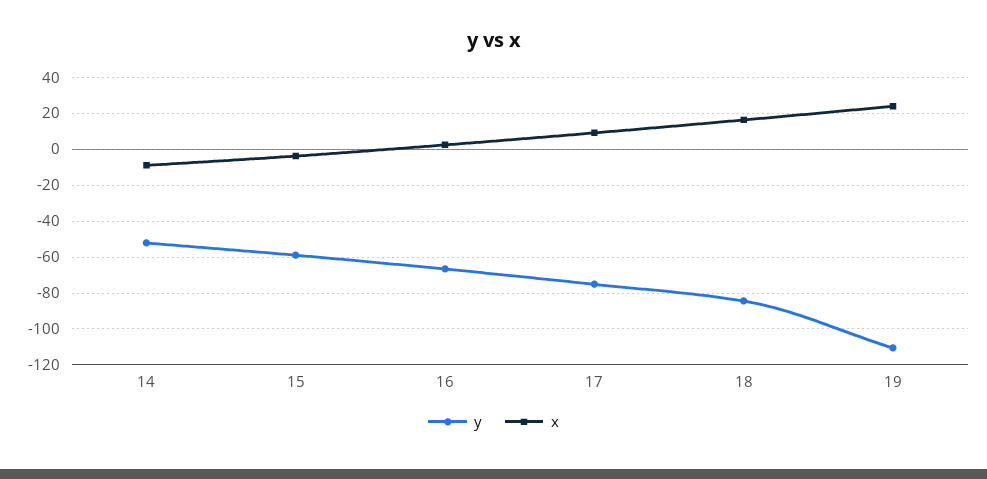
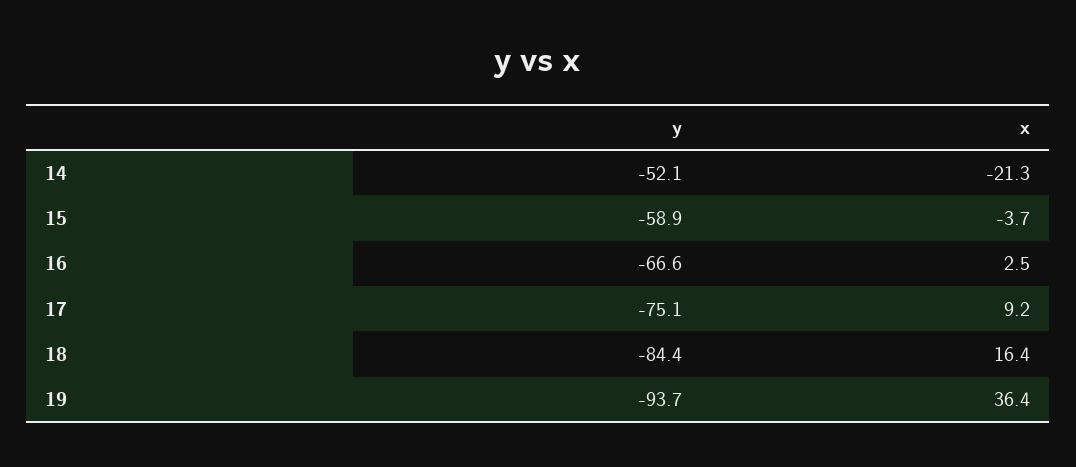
x, 14: -10 -> -21.3
y, 19: -110 -> -93.7
x, 19: 25 -> 36.4

